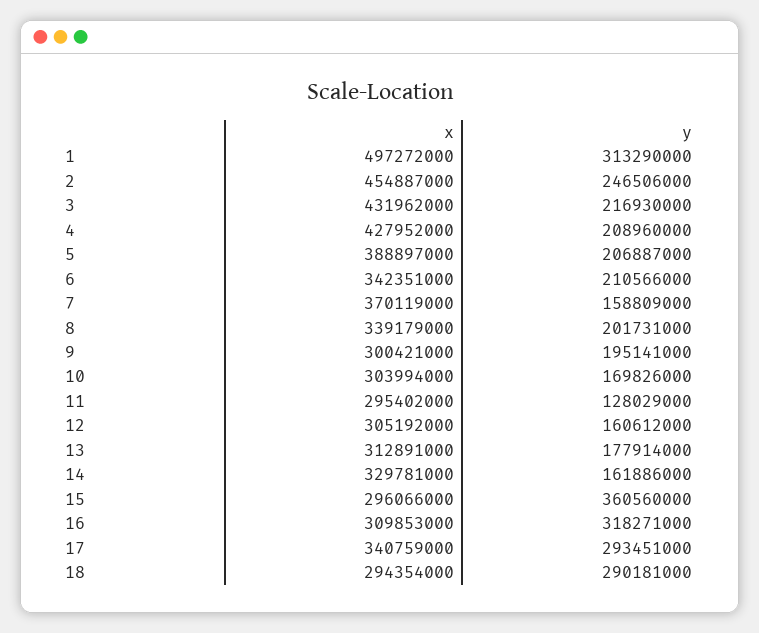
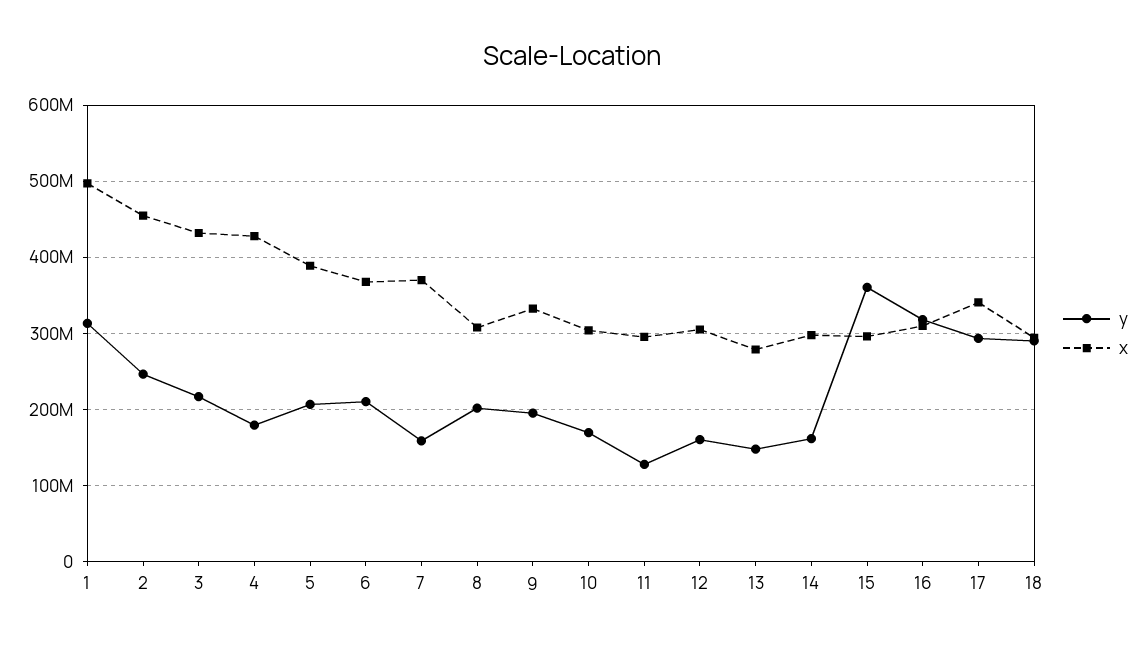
y, 4: 208960000 -> 180000000
x, 6: 342351000 -> 370000000
x, 8: 339179000 -> 310000000
x, 9: 300421000 -> 330000000
x, 13: 312891000 -> 280000000
y, 13: 177914000 -> 150000000
x, 14: 329781000 -> 300000000

